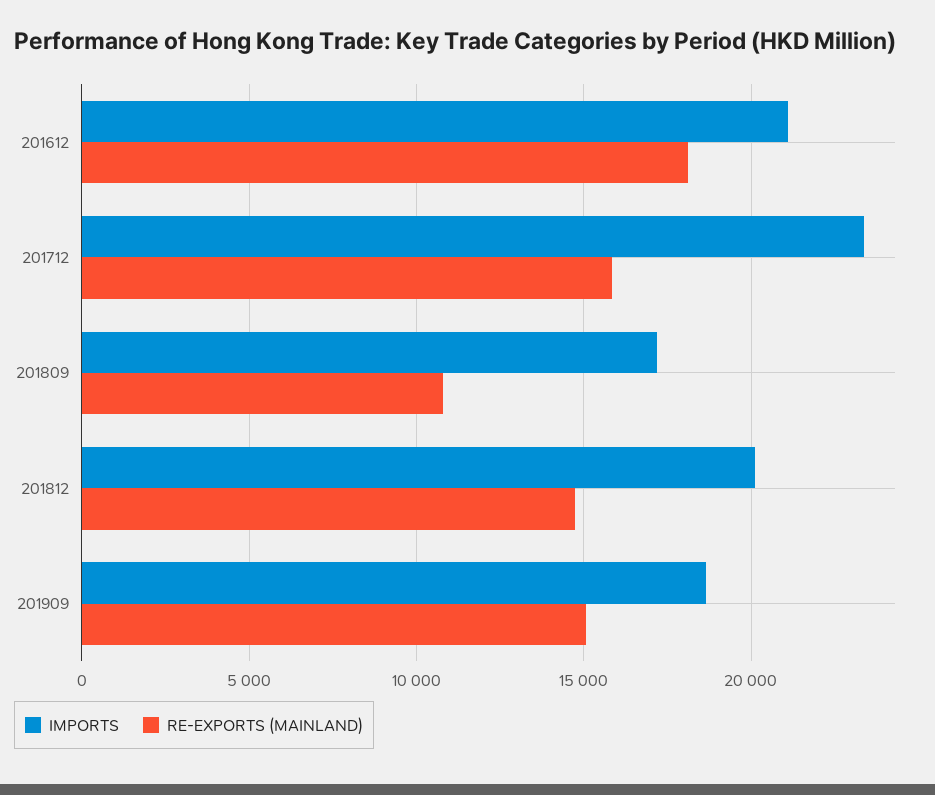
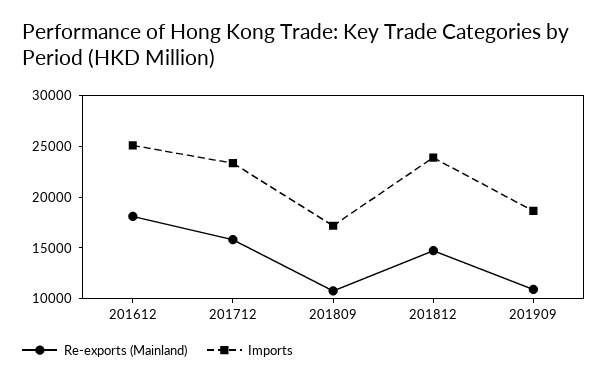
IMPORTS, 201612: 21000 -> 25000
IMPORTS, 201812: 20000 -> 24000
RE-EXPORTS (MAINLAND), 201909: 15000 -> 11000

